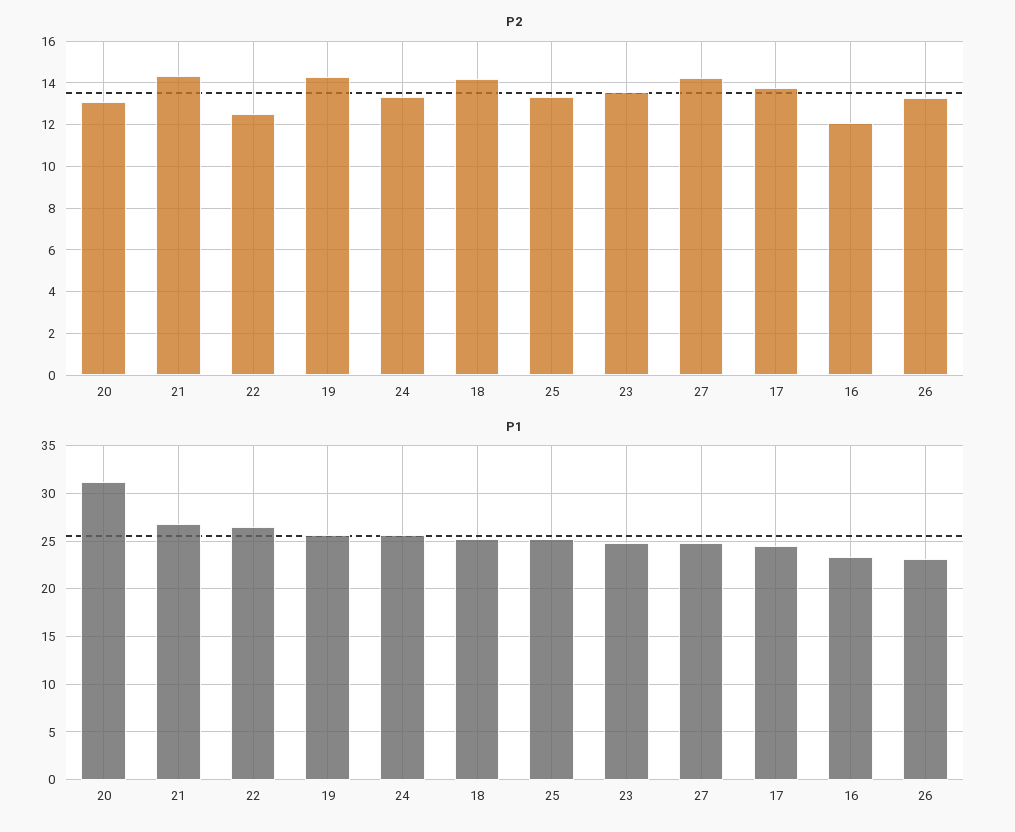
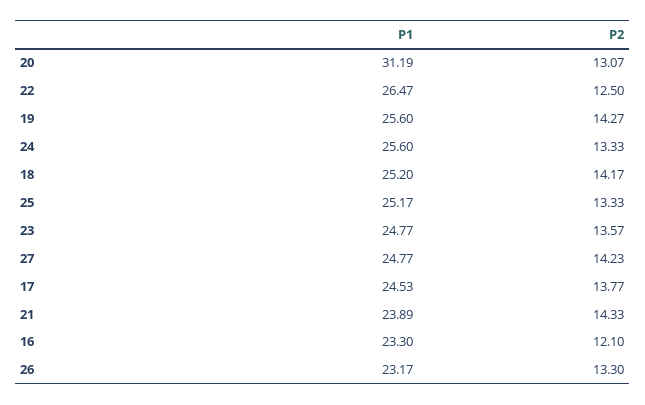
P1, 21: 27 -> 23.89

